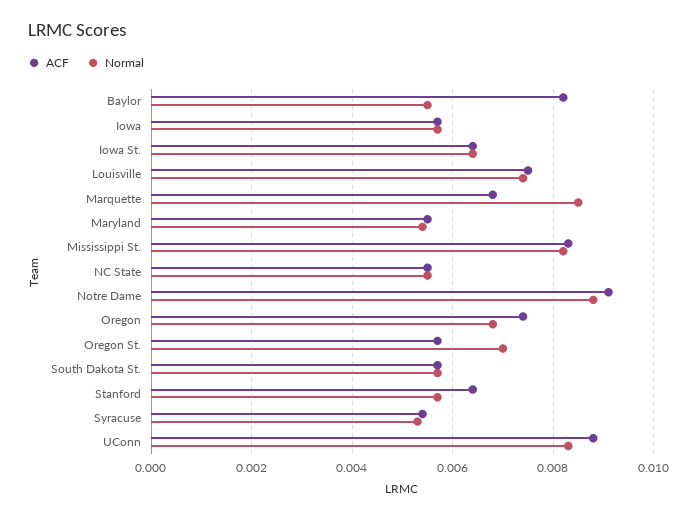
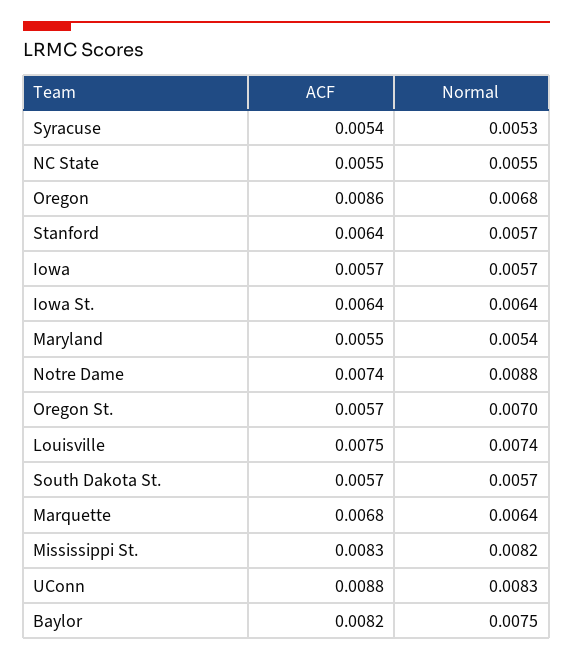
Normal, Baylor: 0.0055 -> 0.0075
Normal, Marquette: 0.0085 -> 0.0064
ACF, Notre Dame: 0.009 -> 0.0074
ACF, Oregon: 0.0075 -> 0.0086

